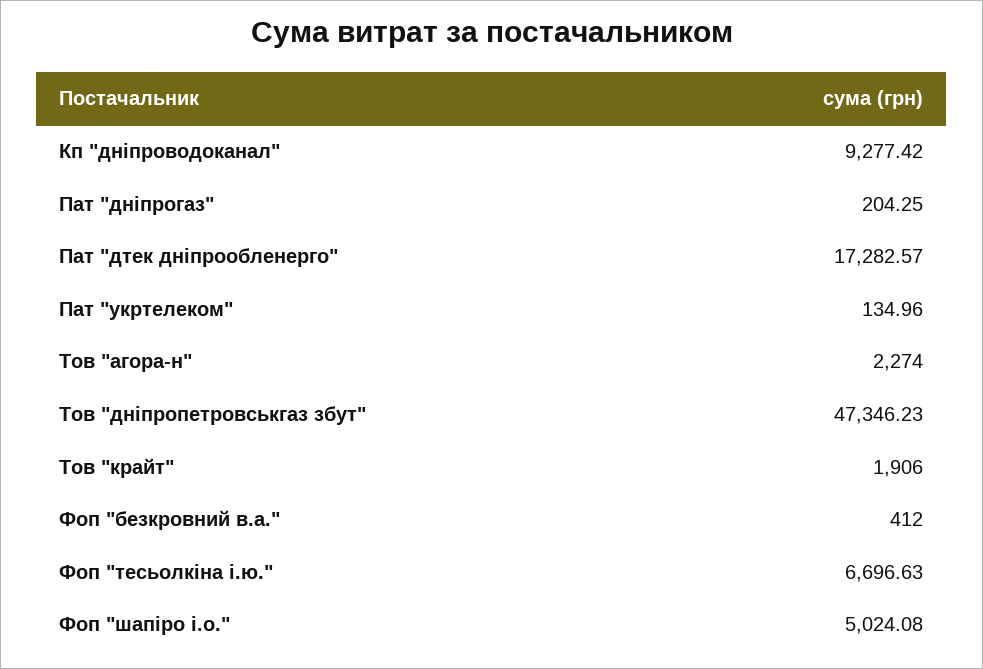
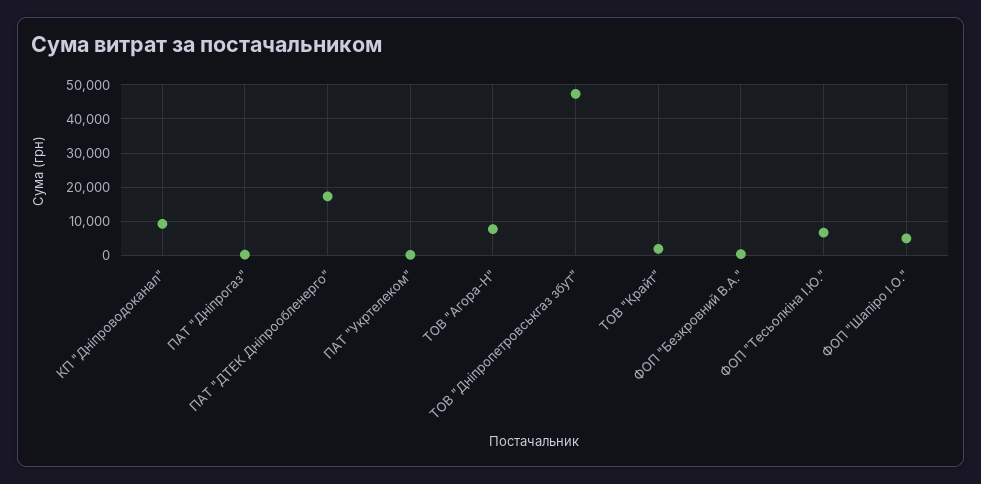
Тов "агора-н": 2274 -> 8000

